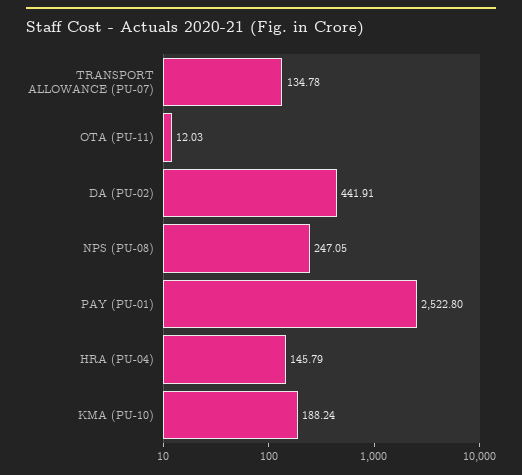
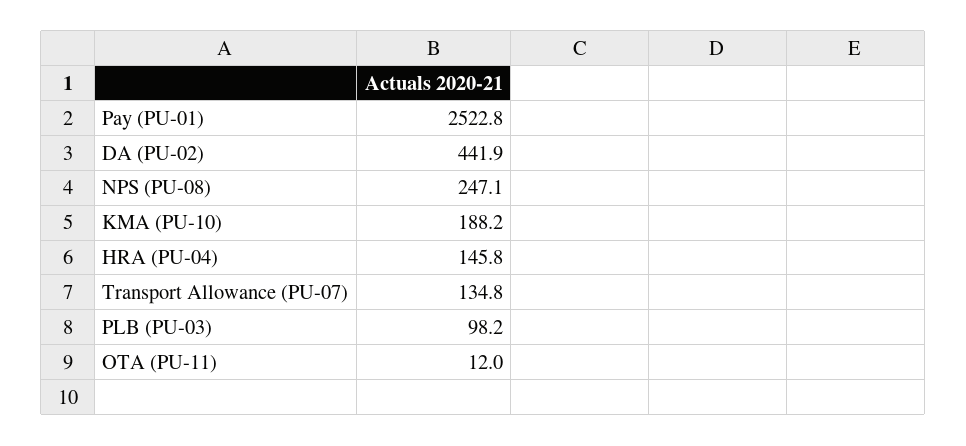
PLB (PU-03): none -> 98.2

